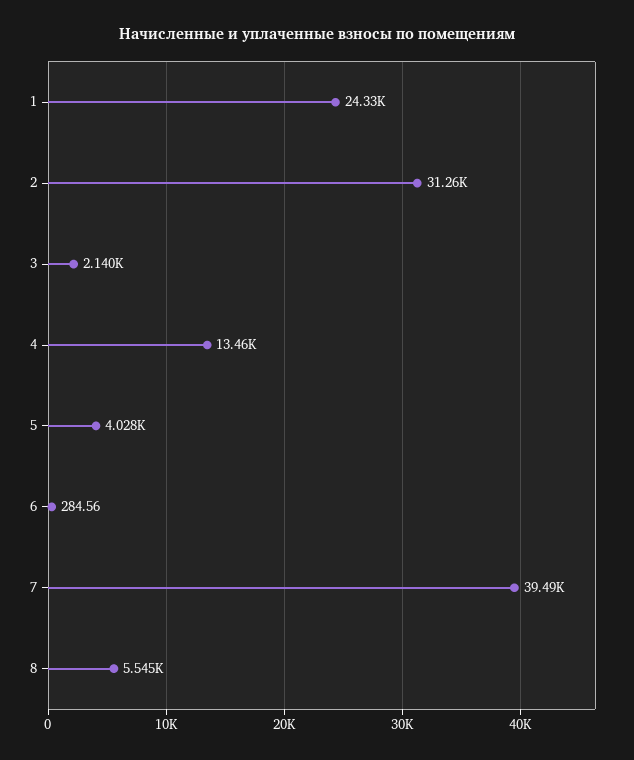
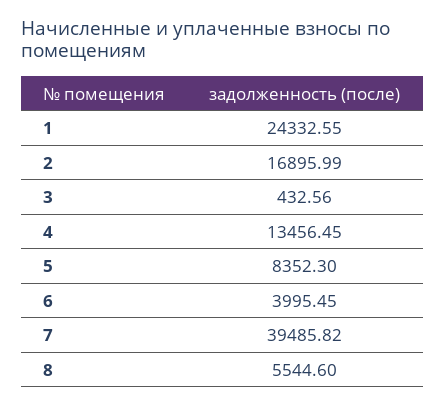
2: 31260 -> 16895.99
3: 2140 -> 432.56
5: 4028 -> 8352.3
6: 284.56 -> 3995.45

